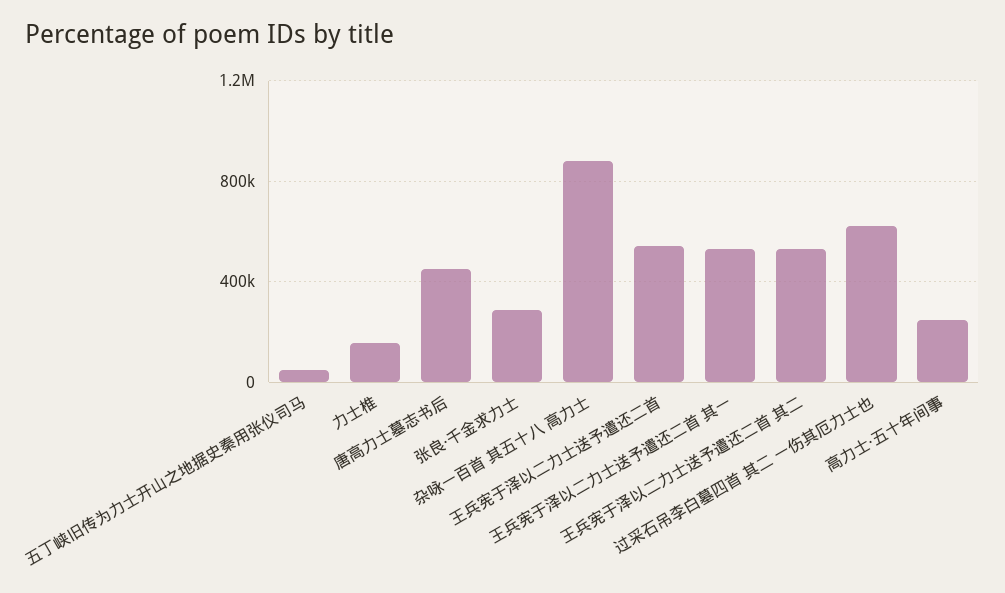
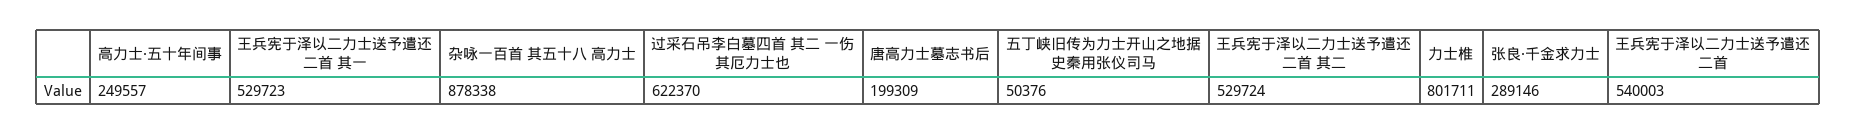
力士椎: 150000 -> 801711
唐高力士墓志书后: 450000 -> 199309

